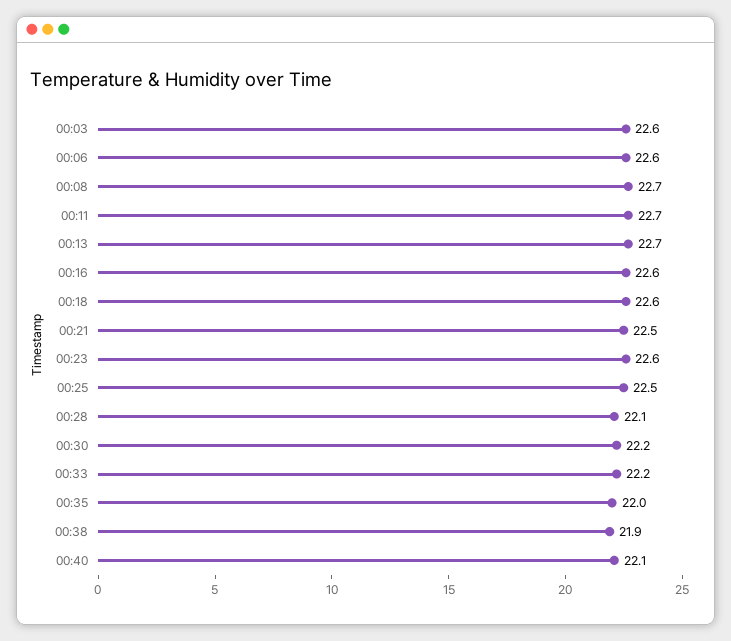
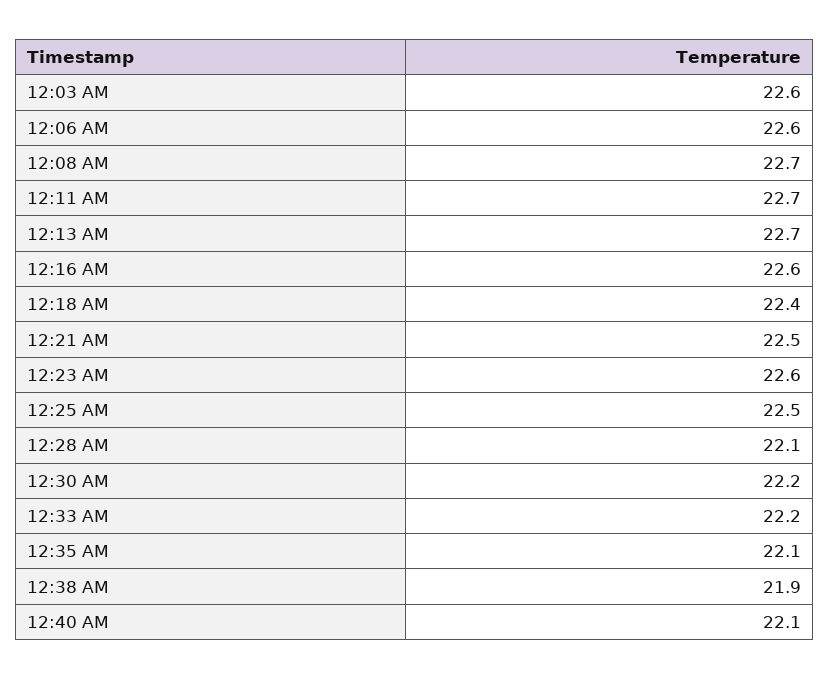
00:18: 22.6 -> 22.4
00:35: 22 -> 22.1

